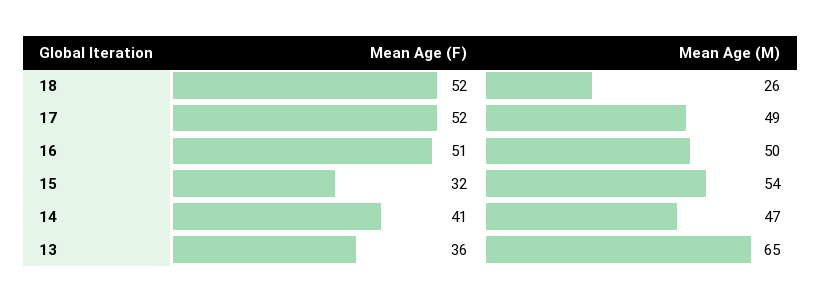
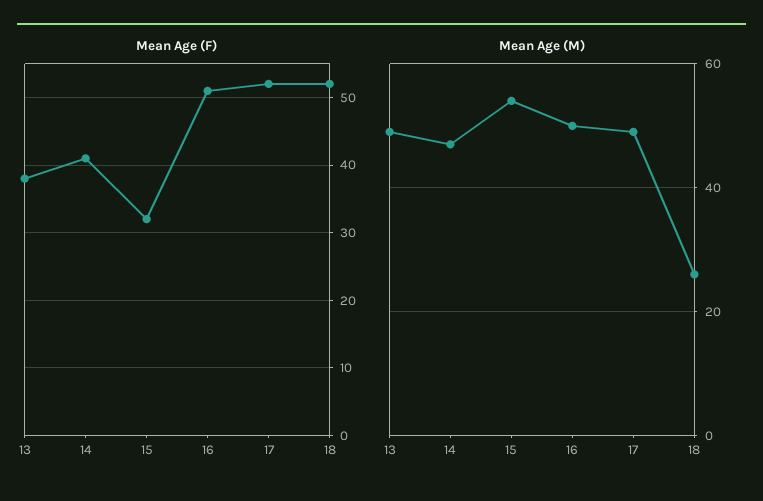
Mean Age (F), 13: 36 -> 38
Mean Age (M), 13: 65 -> 50

